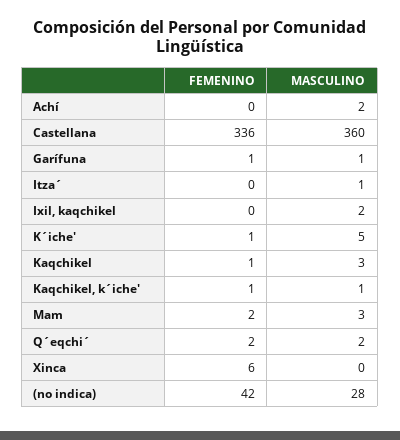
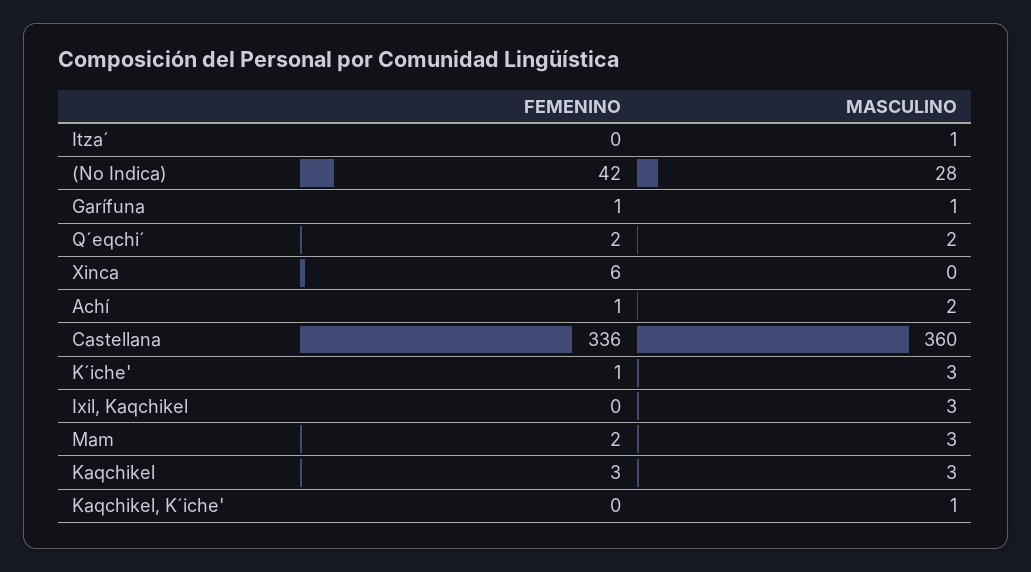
FEMENINO, Achí: 0 -> 1
MASCULINO, Ixil, kaqchikel: 2 -> 3
MASCULINO, K´iche': 5 -> 3
FEMENINO, Kaqchikel: 1 -> 3
FEMENINO, Kaqchikel, k´iche': 1 -> 0

